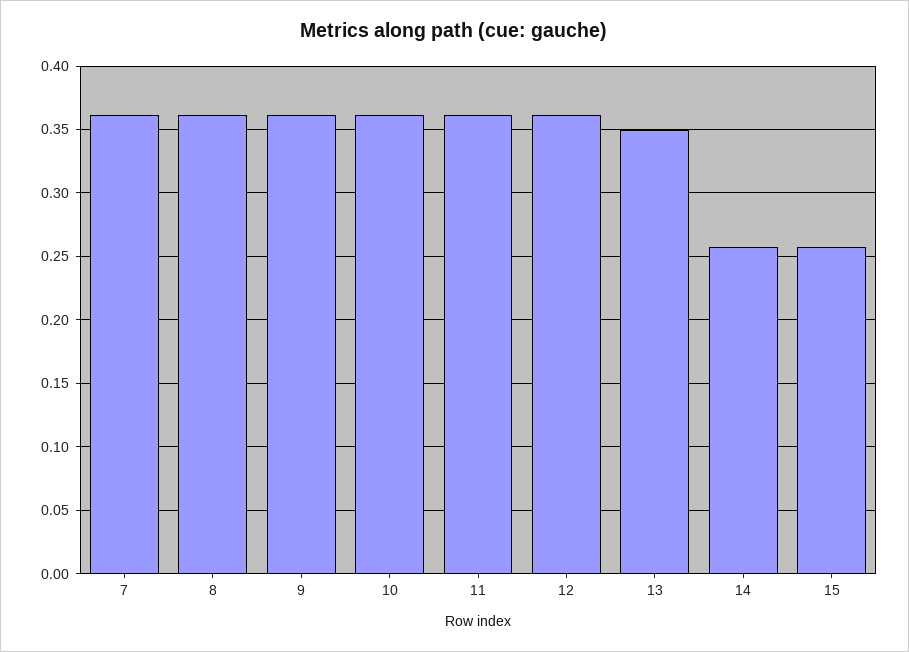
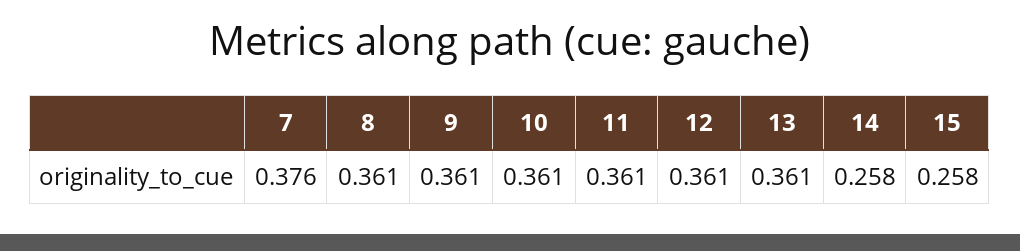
7: 0.36 -> 0.376
13: 0.35 -> 0.361

